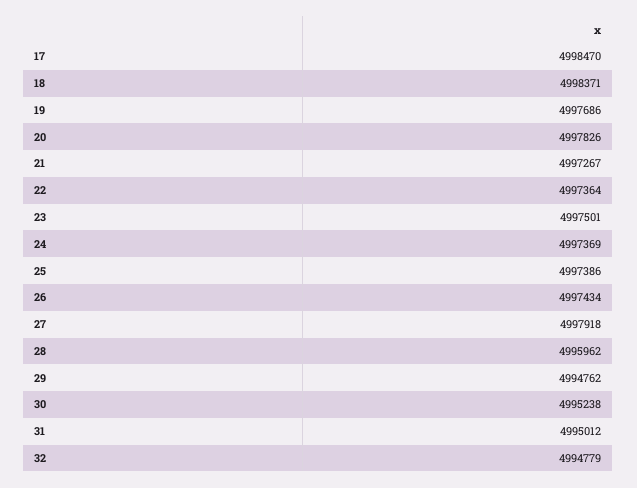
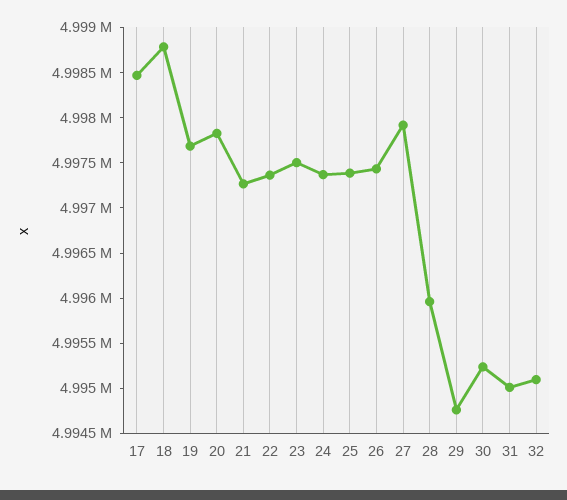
18: 4998371 -> 4998800
32: 4994779 -> 4995100

